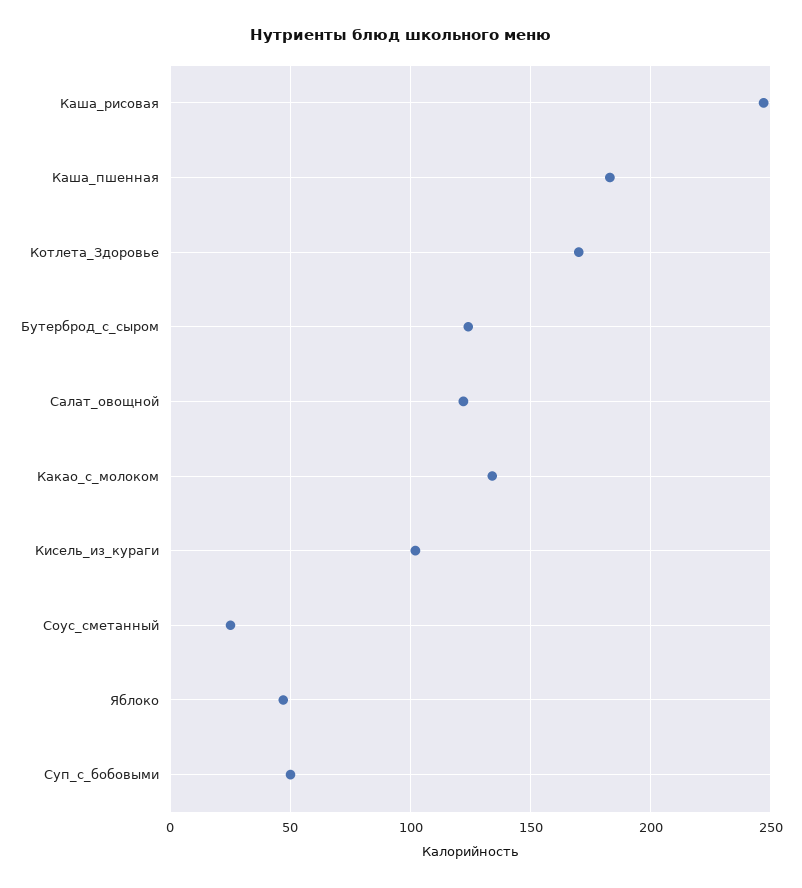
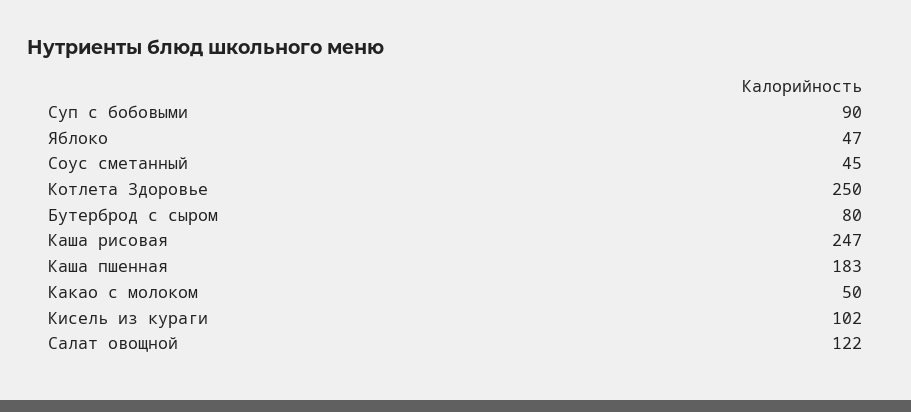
Котлета_Здоровье: 170 -> 250
Бутерброд_с_сыром: 125 -> 80
Какао_с_молоком: 135 -> 50
Соус_сметанный: 25 -> 45
Суп_с_бобовыми: 50 -> 90

